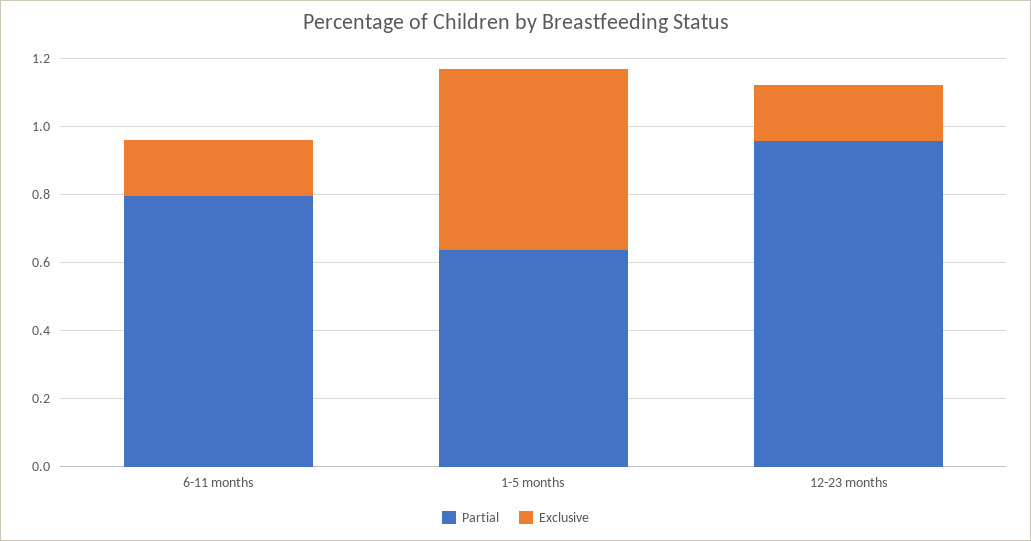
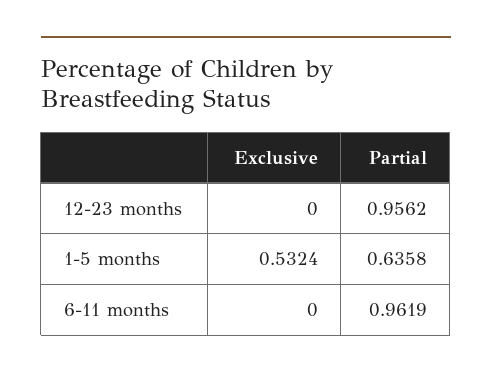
Partial, 6-11 months: 0.8 -> 0.9619
Exclusive, 6-11 months: 0.15 -> 0
Exclusive, 12-23 months: 0.15 -> 0

